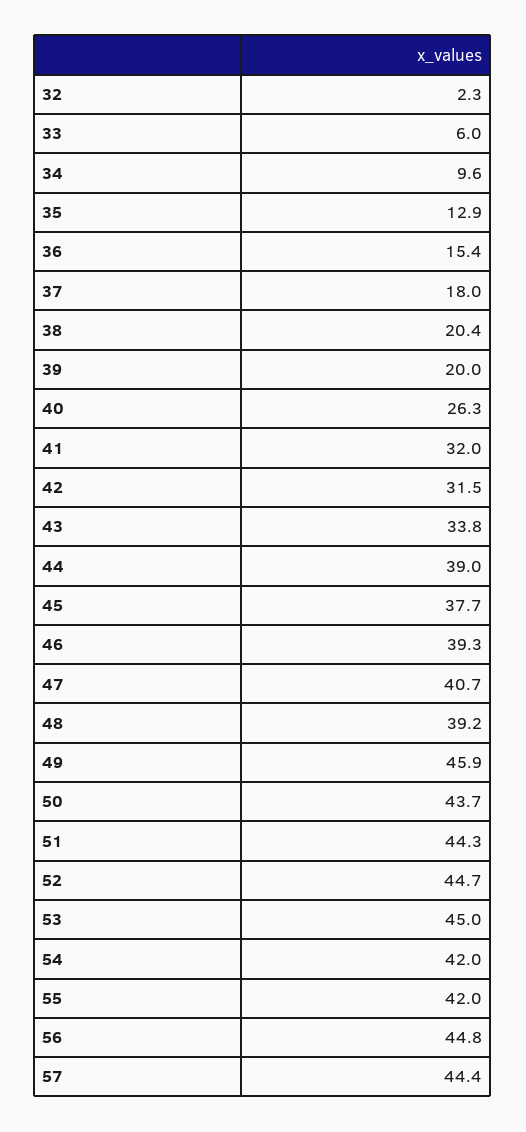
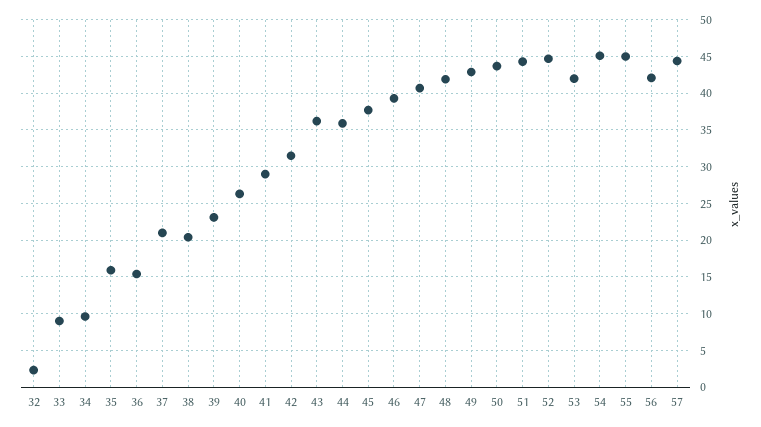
33: 6 -> 9
35: 12.9 -> 16
37: 18 -> 21
39: 20 -> 23
41: 32 -> 29
43: 33.8 -> 36
44: 39 -> 36
48: 39.2 -> 42
49: 45.9 -> 43
53: 45 -> 42
54: 42 -> 45
55: 42 -> 45
56: 44.8 -> 42

